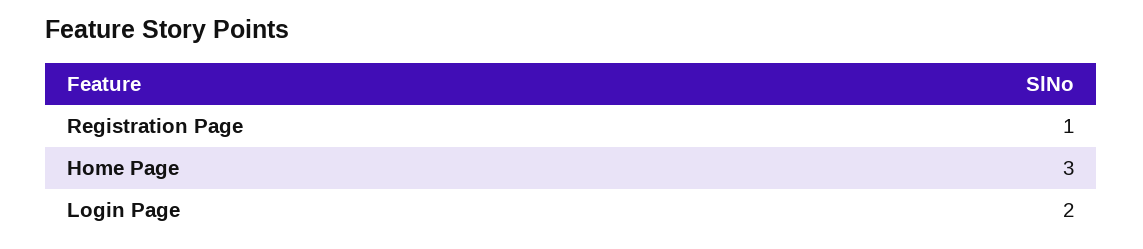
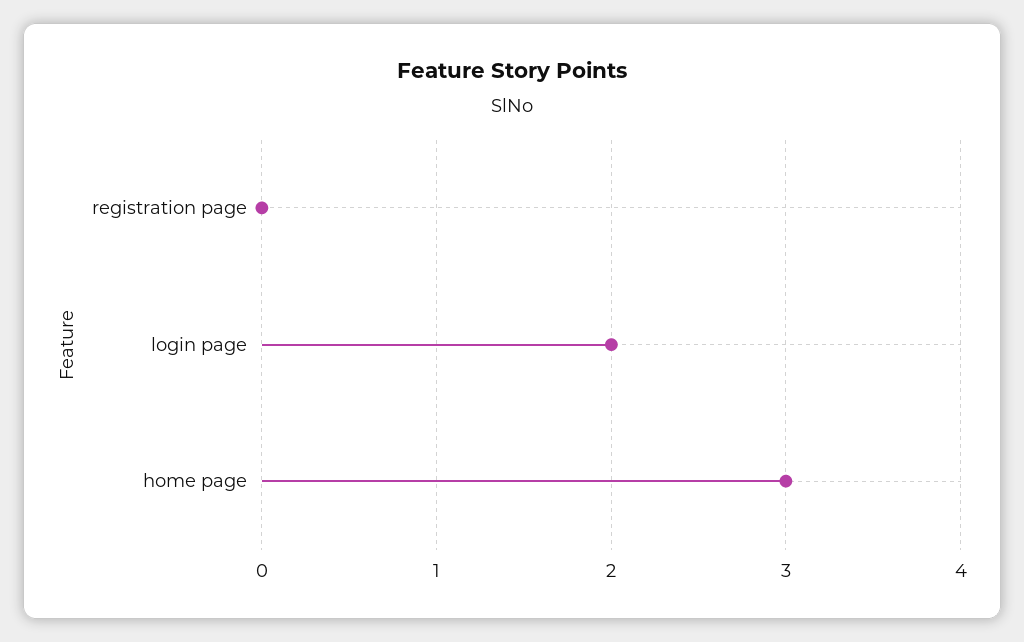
Registration Page: 1 -> 0

